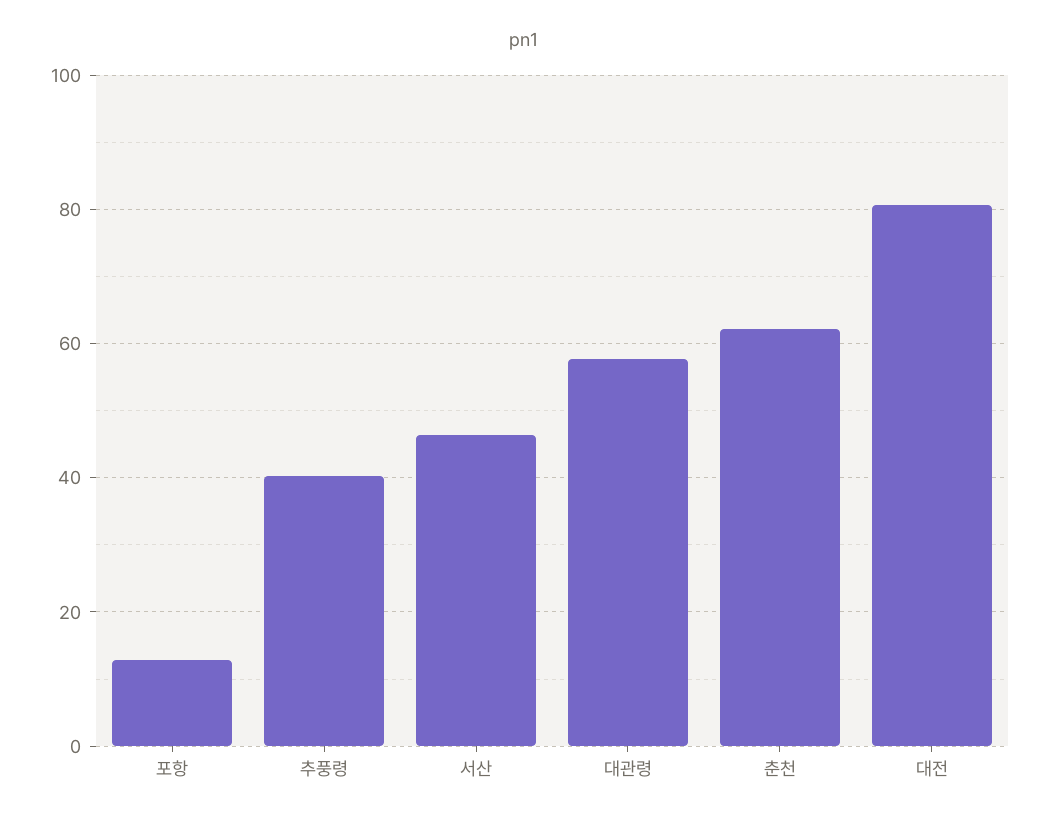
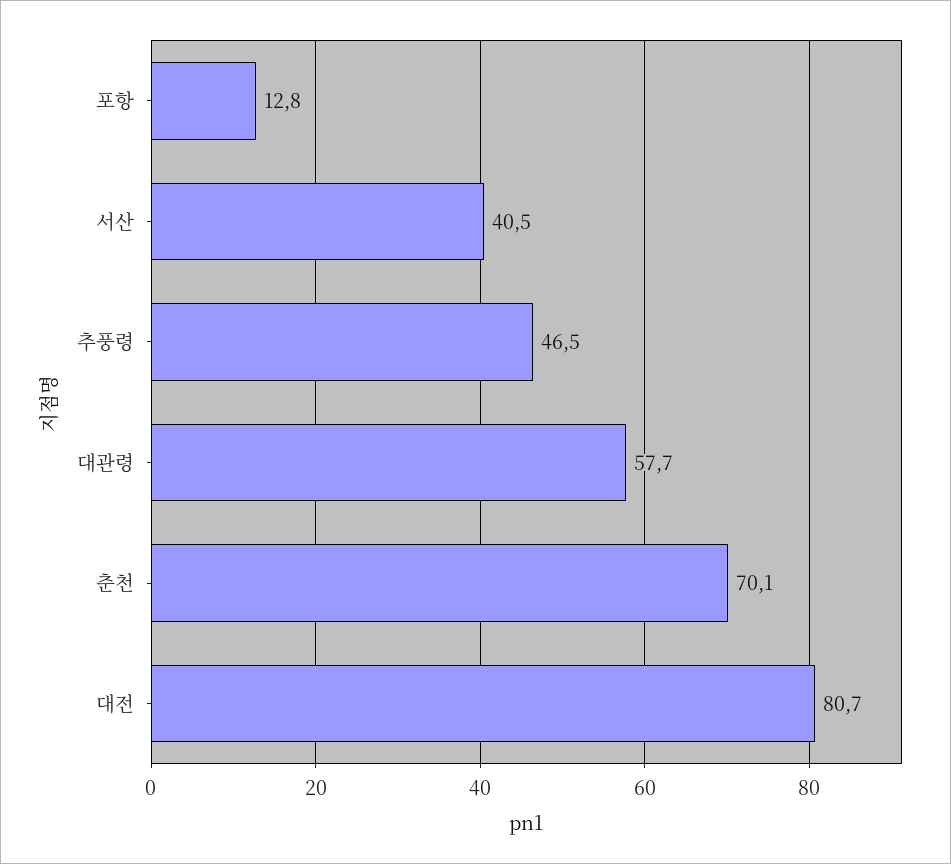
추풍령: 40 -> 46.5
서산: 46 -> 40.5
춘천: 62 -> 70.1

